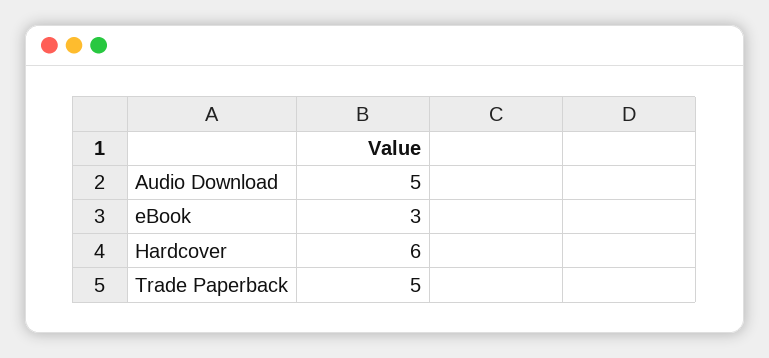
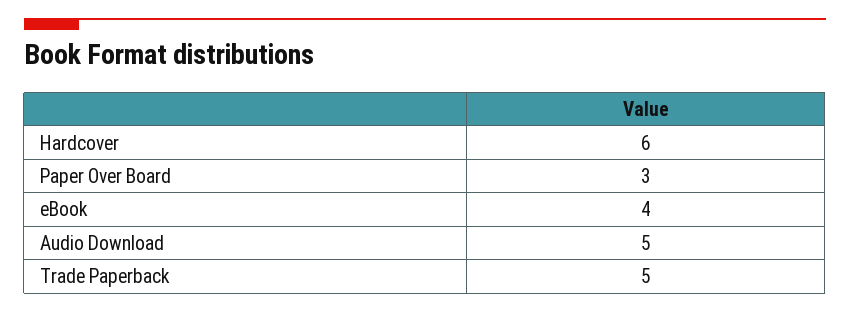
eBook: 3 -> 4
Paper Over Board: none -> 3

